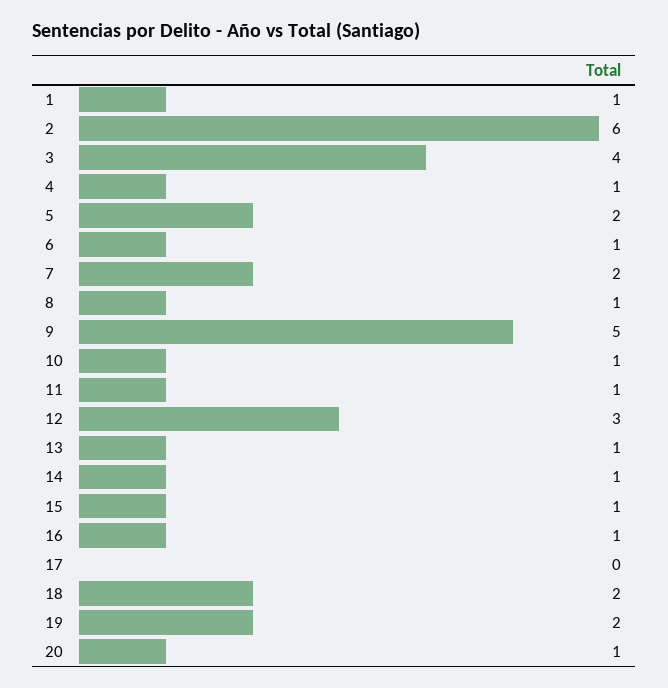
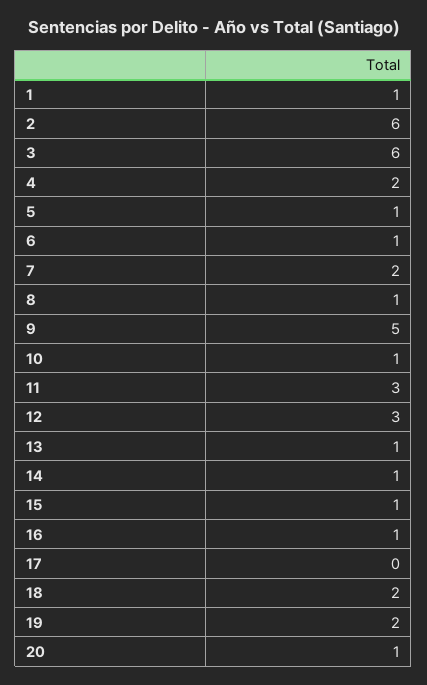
3: 4 -> 6
4: 1 -> 2
5: 2 -> 1
11: 1 -> 3

